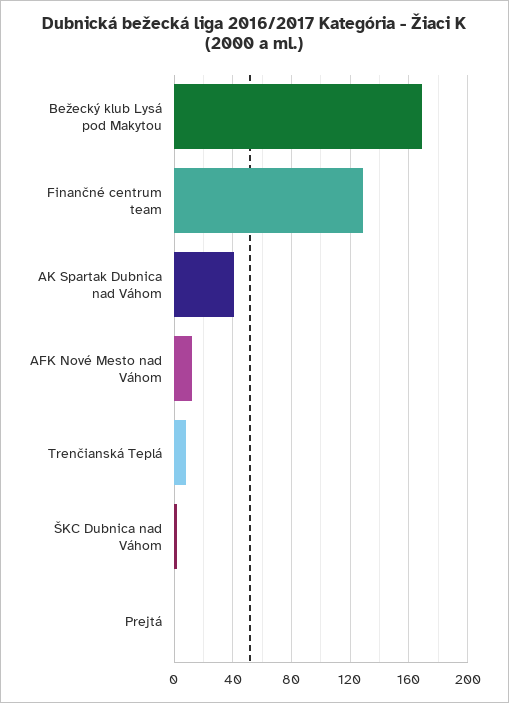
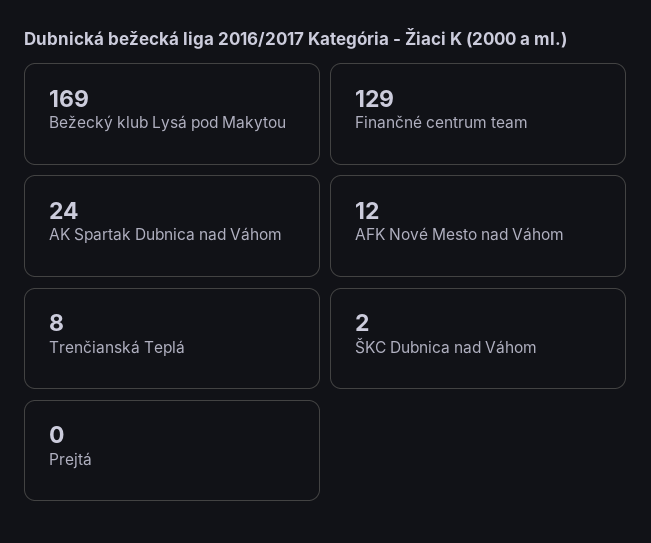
AK Spartak Dubnica nad Váhom: 40 -> 24

